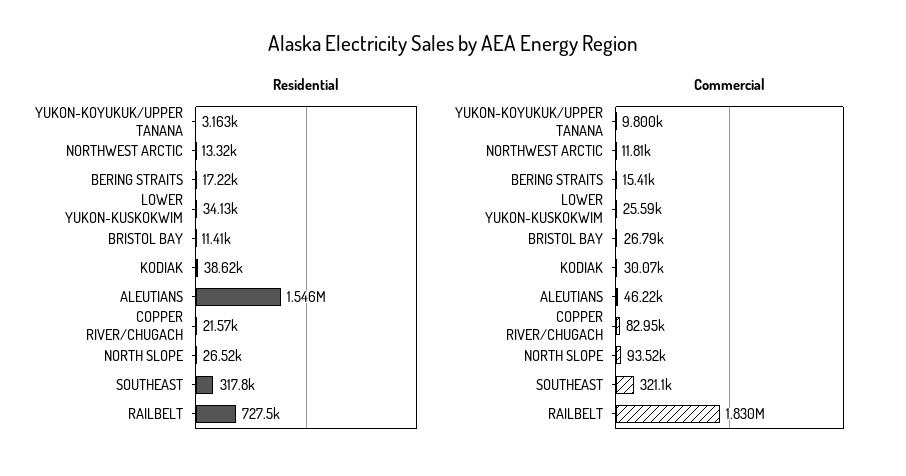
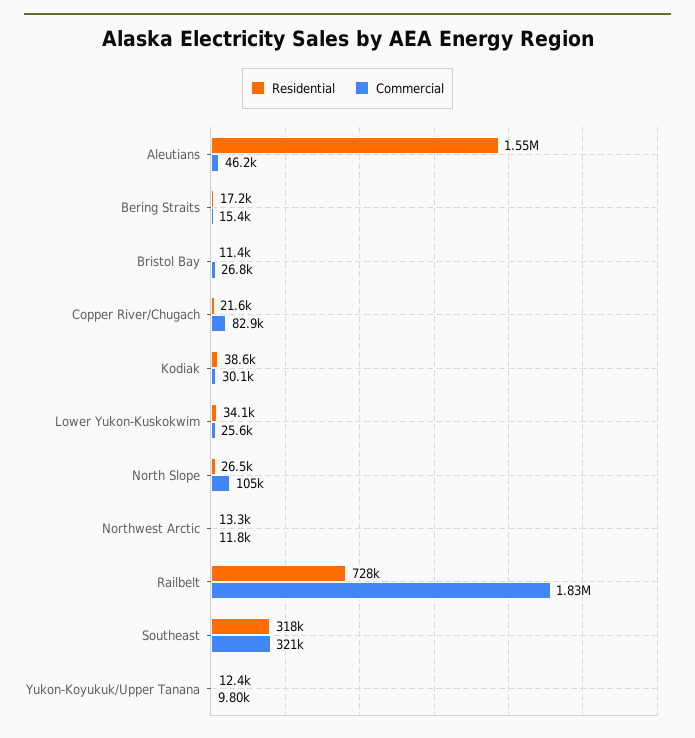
Residential, YUKON-KOYUKUK/UPPER TANANA: 3163 -> 12400
Commercial, NORTH SLOPE: 93520 -> 105000

